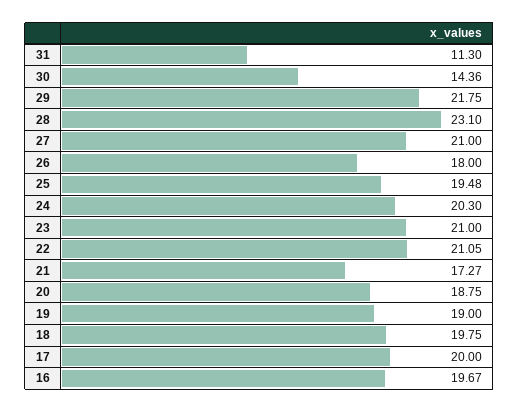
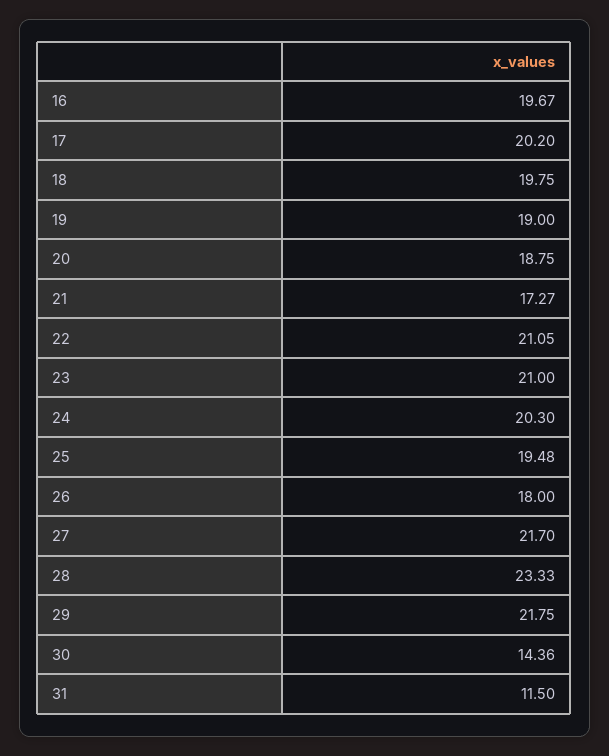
31: 11.3 -> 11.5
28: 23.1 -> 23.33
27: 21 -> 21.7
17: 20 -> 20.2

